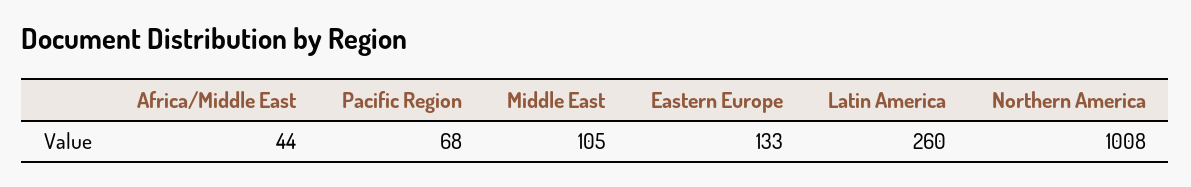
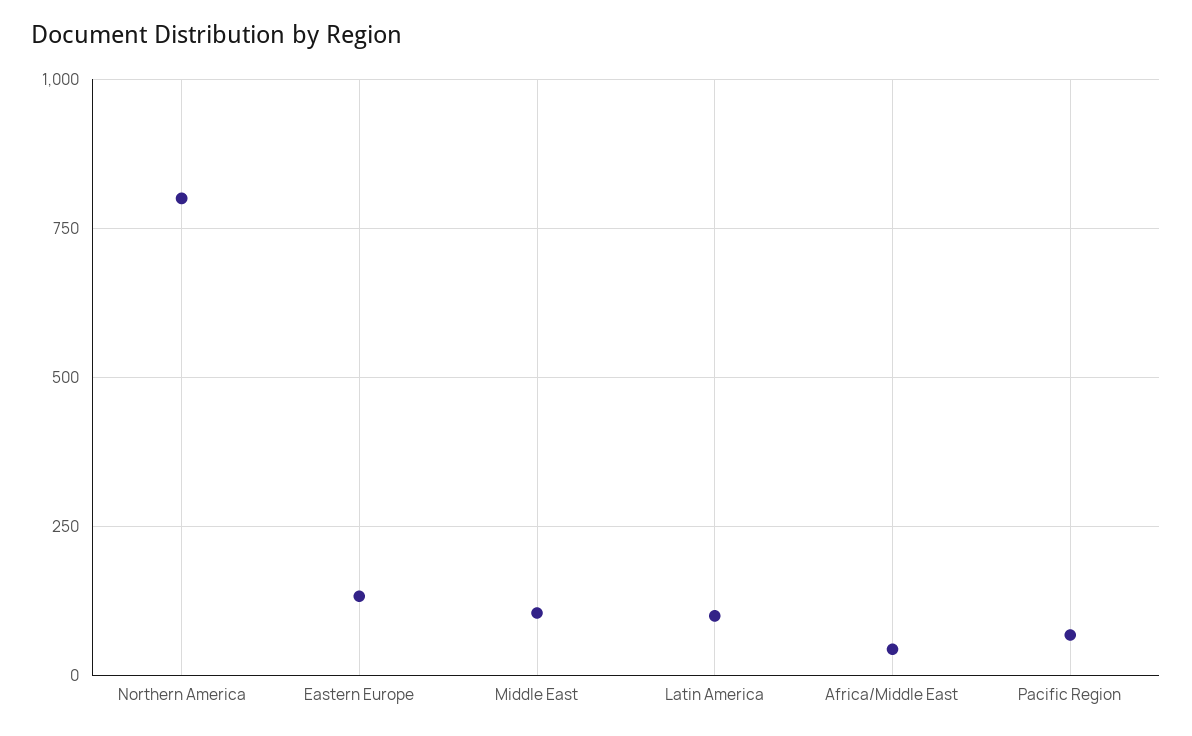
Latin America: 260 -> 100
Northern America: 1008 -> 800

